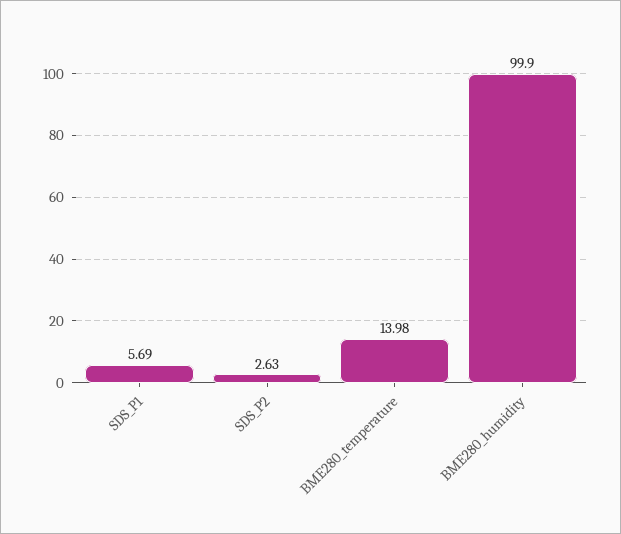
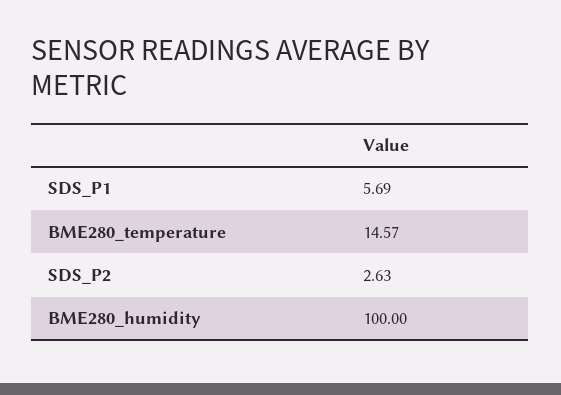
BME280_temperature: 13.98 -> 14.57
BME280_humidity: 99.9 -> 100

